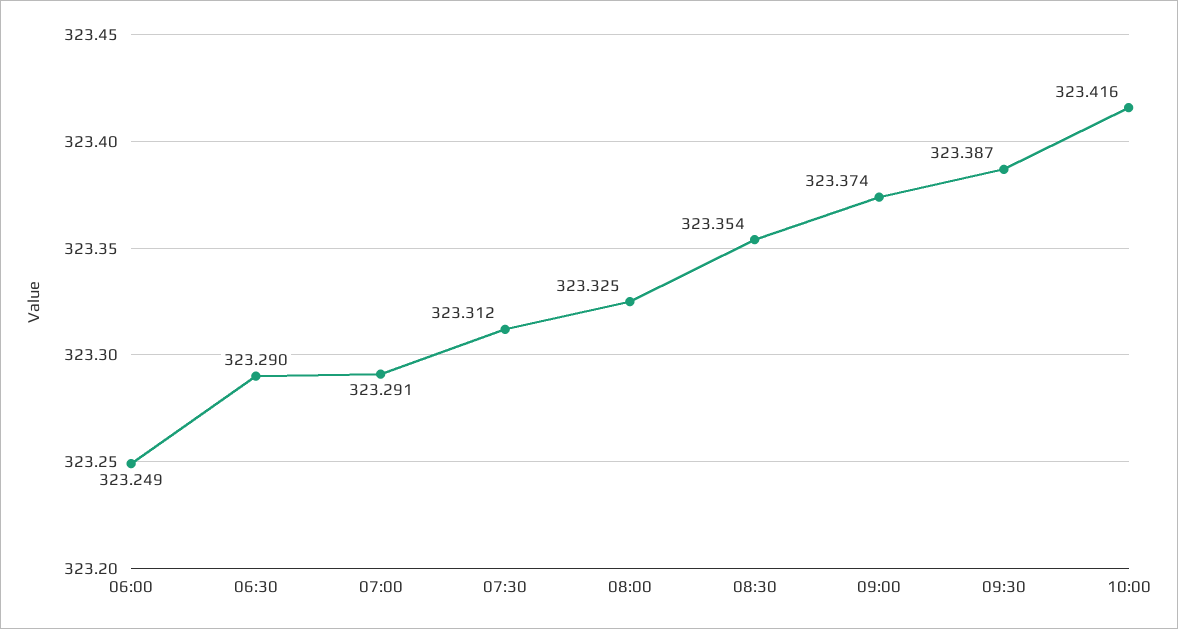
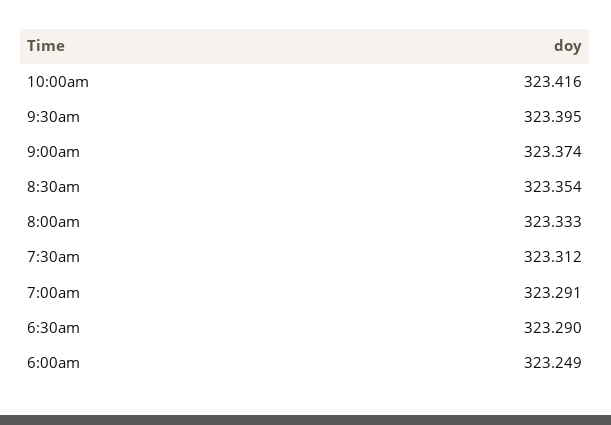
08:00: 323.325 -> 323.333
09:30: 323.387 -> 323.395

